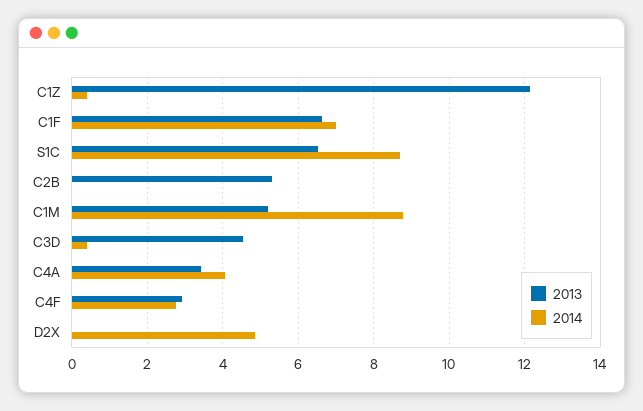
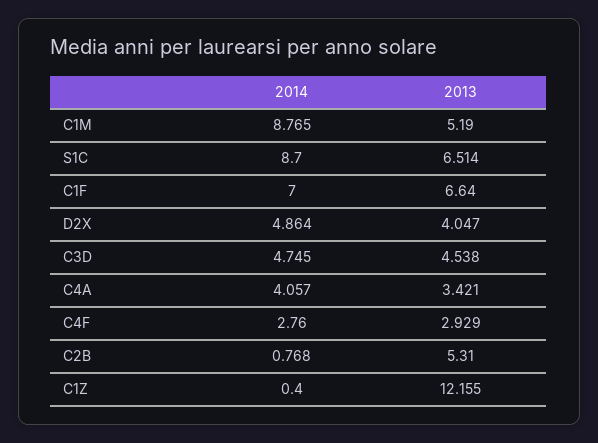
2014, C2B: 0 -> 0.768
2014, C3D: 0.4 -> 4.745
2013, D2X: 0 -> 4.047

